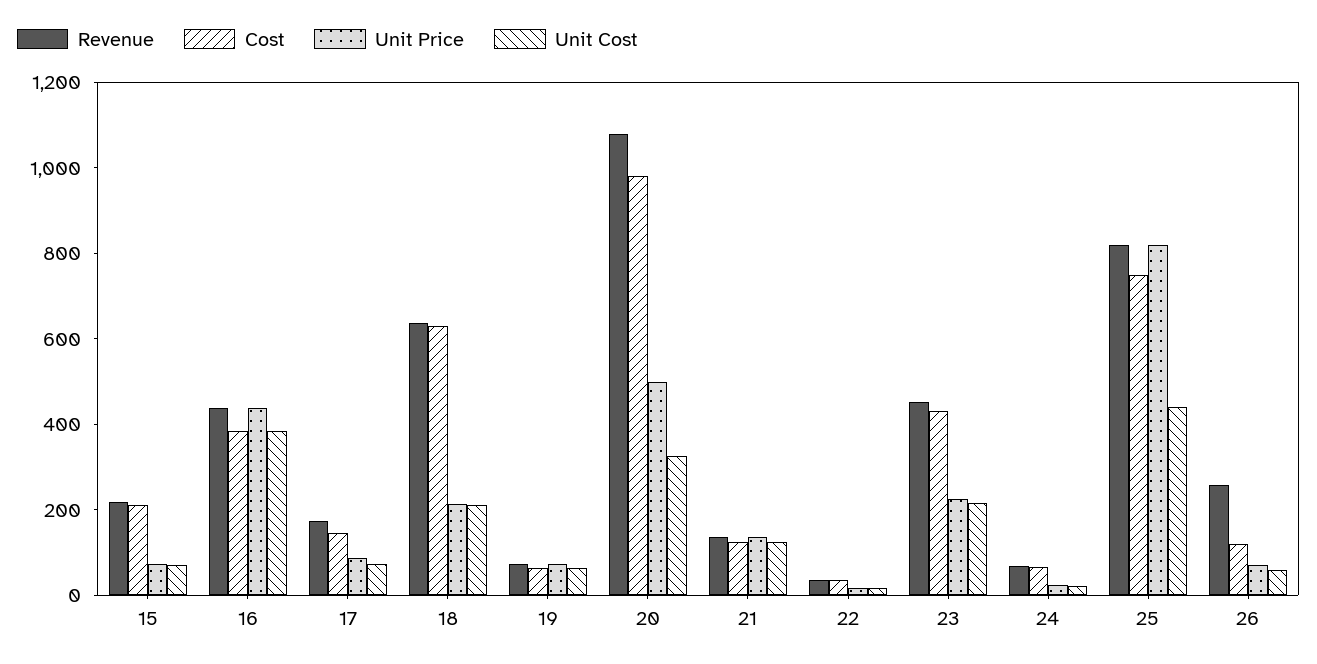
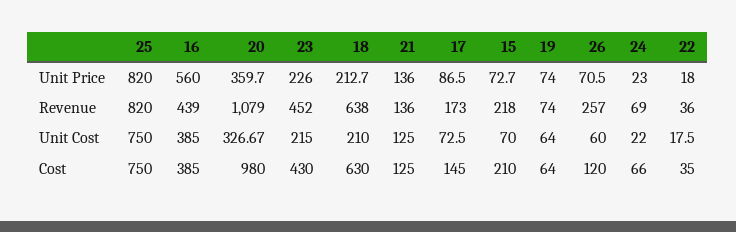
Unit Price, 16: 450 -> 560
Unit Price, 20: 500 -> 359.7
Unit Cost, 25: 450 -> 750

